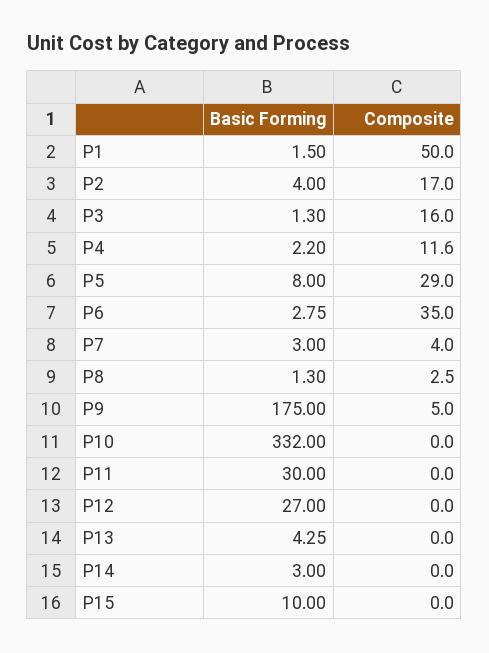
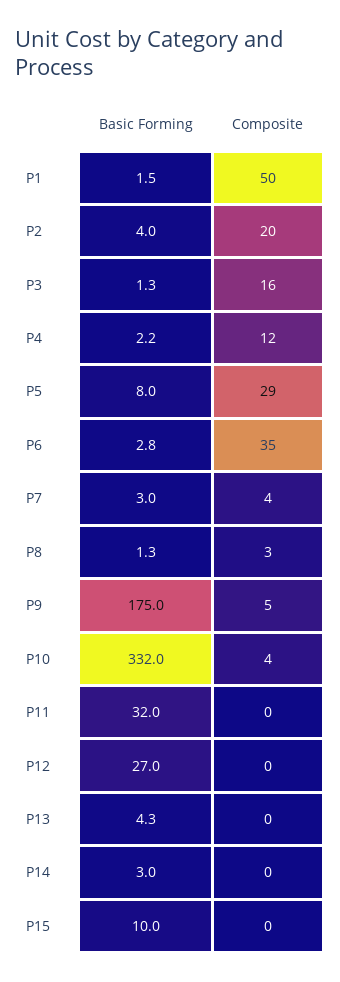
Composite, P2: 17 -> 20
Composite, P10: 0 -> 4
Basic Forming, P11: 30 -> 32

